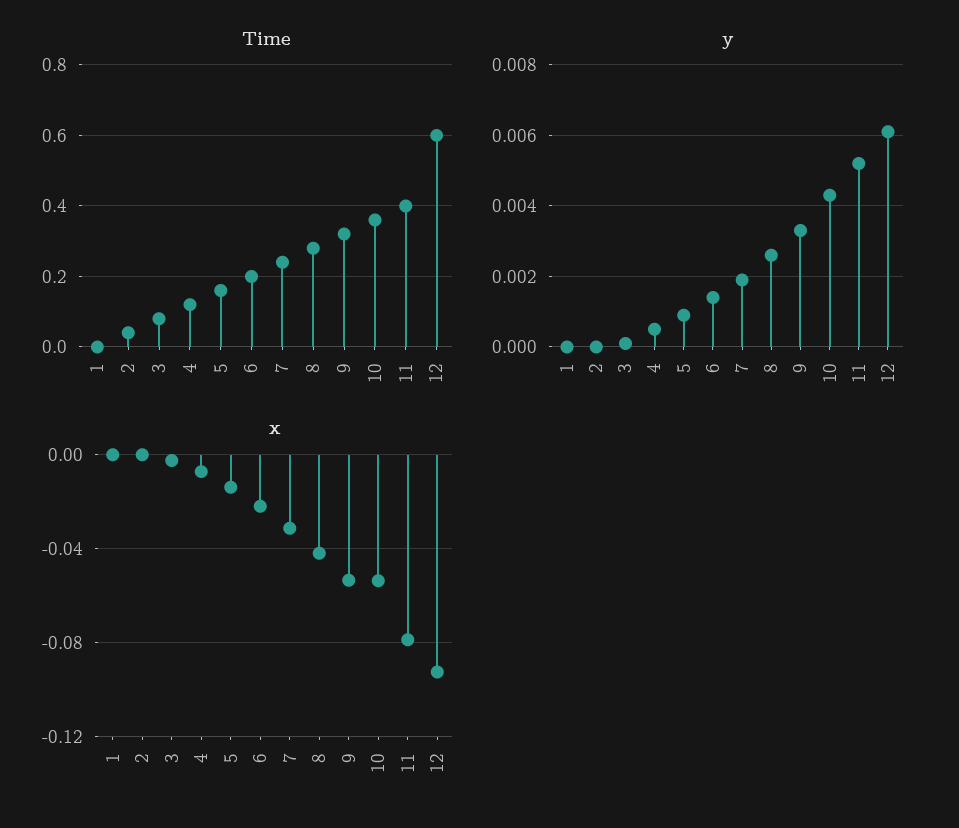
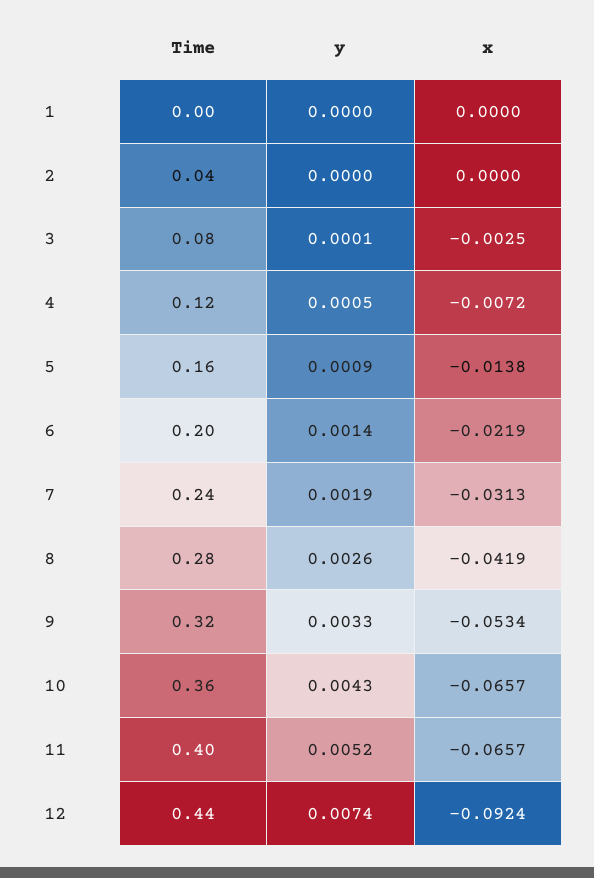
Time, 12: 0.6 -> 0.44
y, 12: 0.006 -> 0.0074
x, 10: -0.055 -> -0.0657
x, 11: -0.08 -> -0.0657

